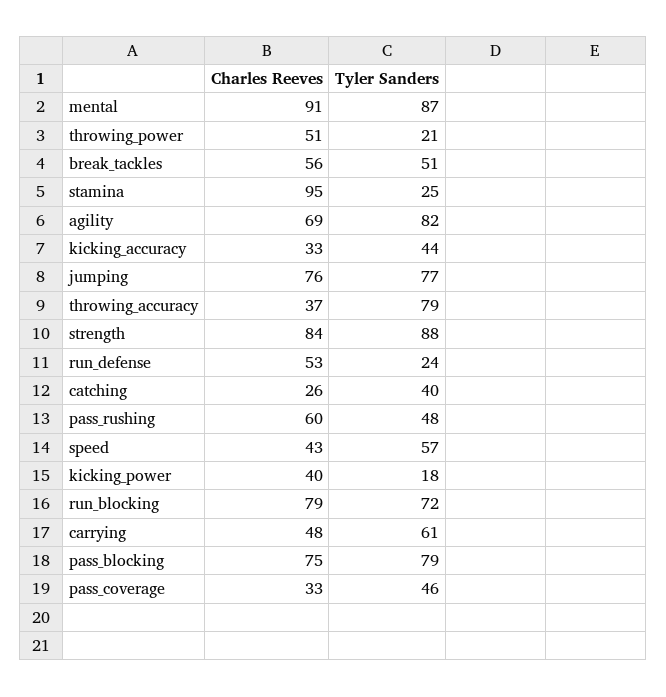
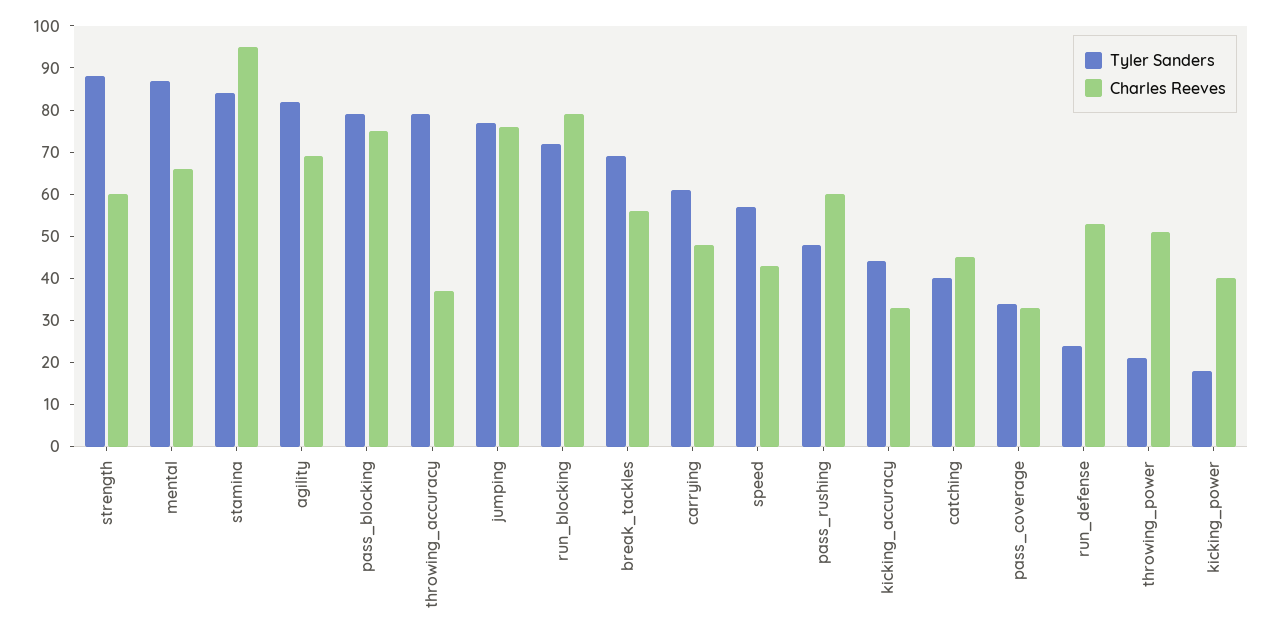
Charles Reeves, mental: 91 -> 65
Tyler Sanders, break_tackles: 51 -> 70
Tyler Sanders, stamina: 25 -> 85
Charles Reeves, strength: 84 -> 60
Charles Reeves, catching: 26 -> 45
Tyler Sanders, pass_coverage: 46 -> 35

